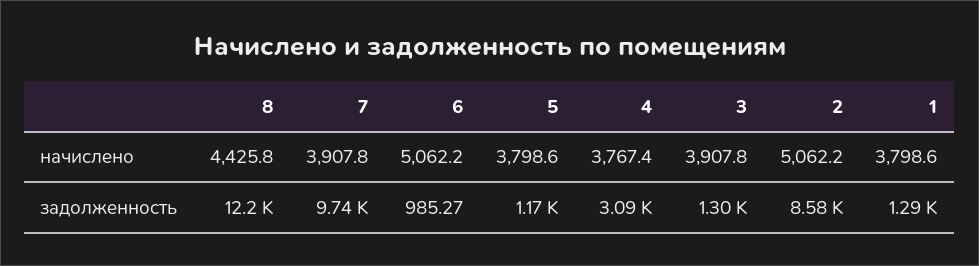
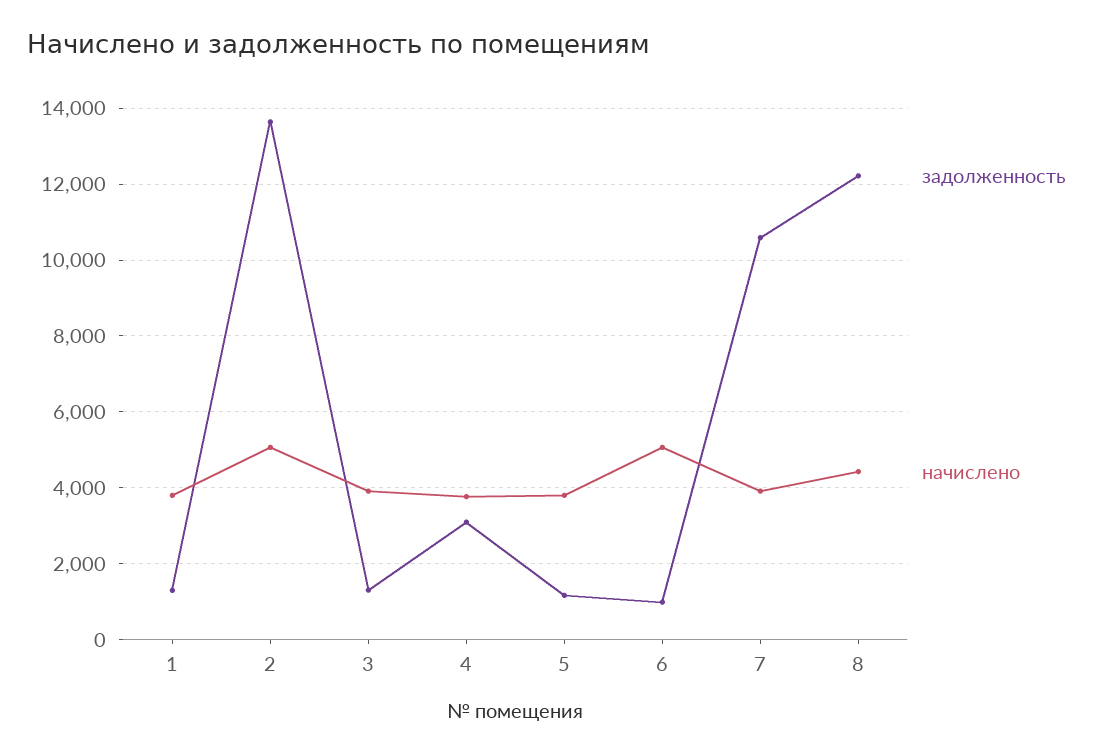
задолженность, 7: 9740 -> 10600
задолженность, 2: 8580 -> 13600

